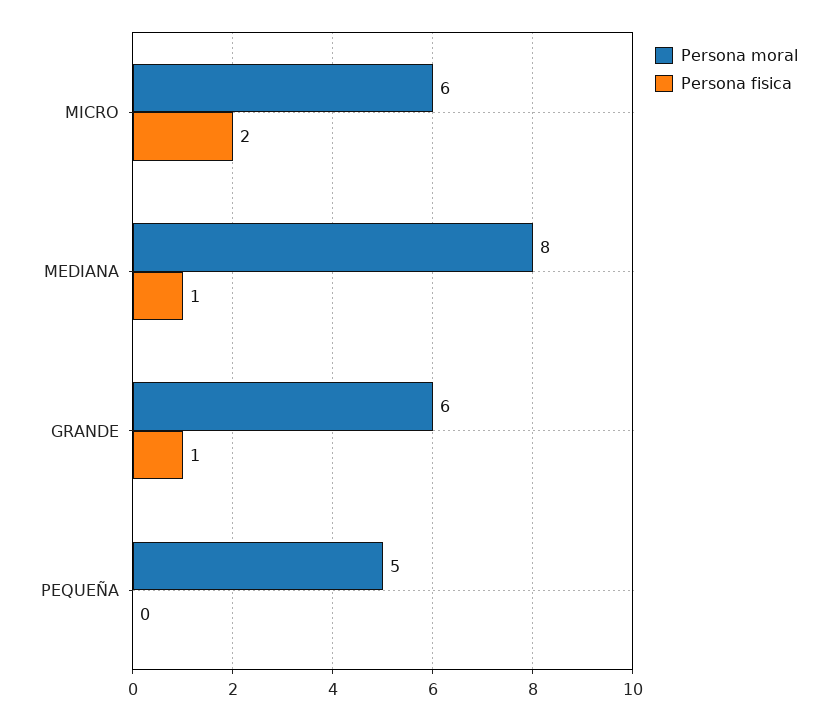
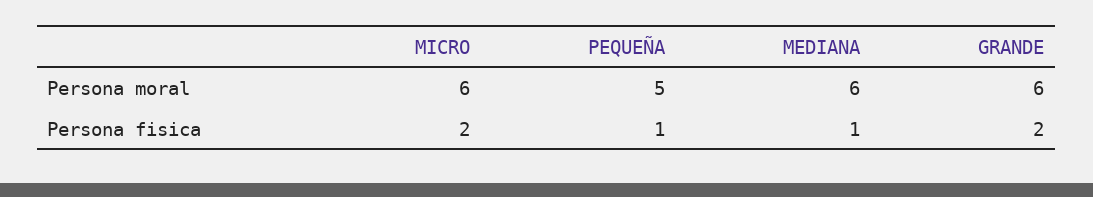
Persona moral, MEDIANA: 8 -> 6
Persona fisica, GRANDE: 1 -> 2
Persona fisica, PEQUEÑA: 0 -> 1

